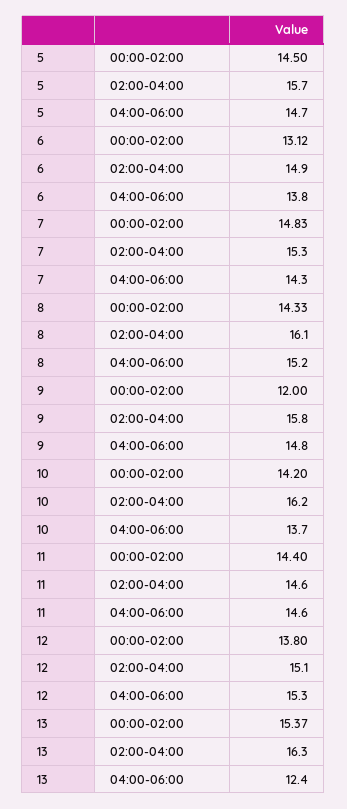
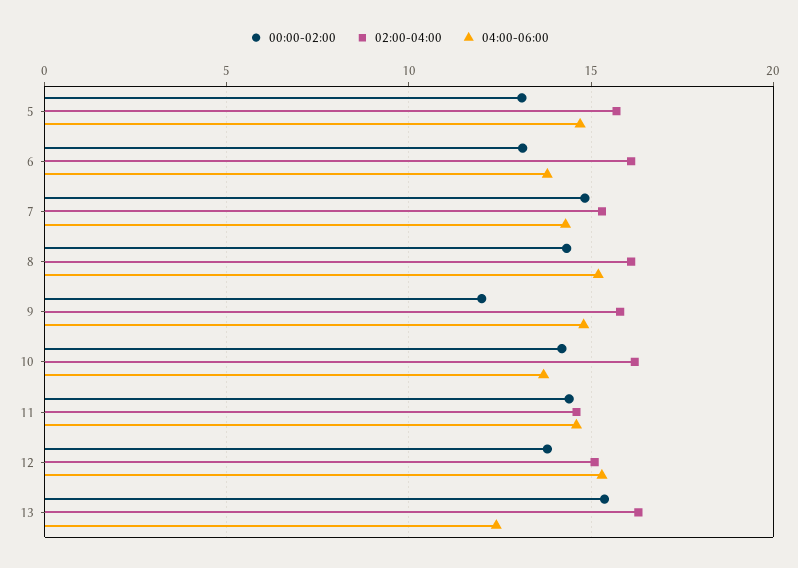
00:00-02:00, 5: 14.5 -> 13
02:00-04:00, 6: 14.9 -> 16

